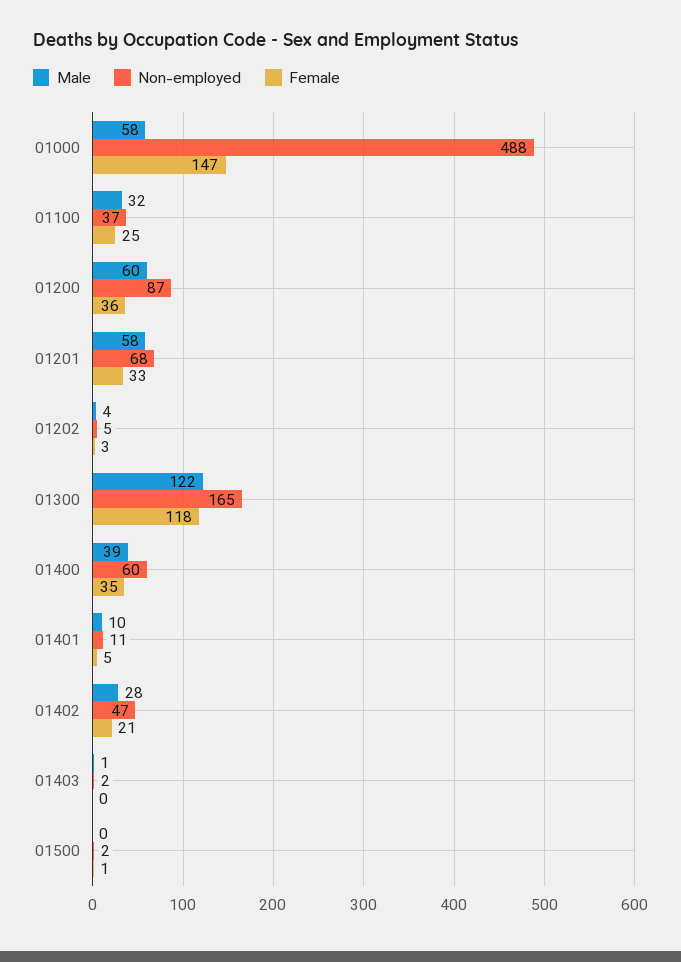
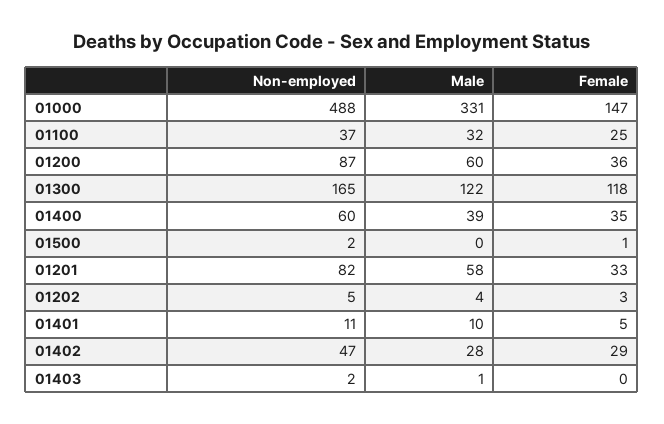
Male, 01000: 58 -> 331
Non-employed, 01201: 68 -> 82
Female, 01402: 21 -> 29

